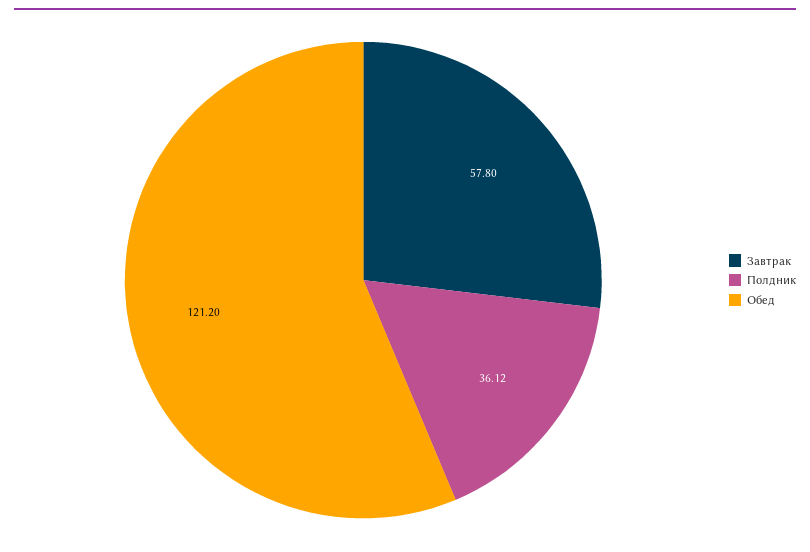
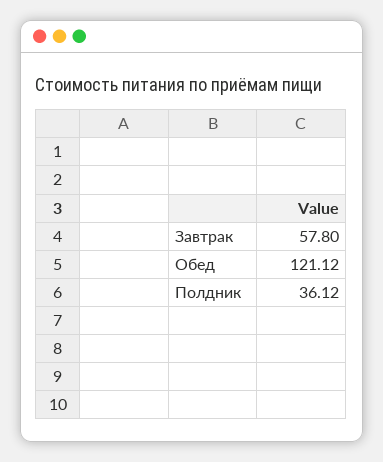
Обед: 121.2 -> 121.12

